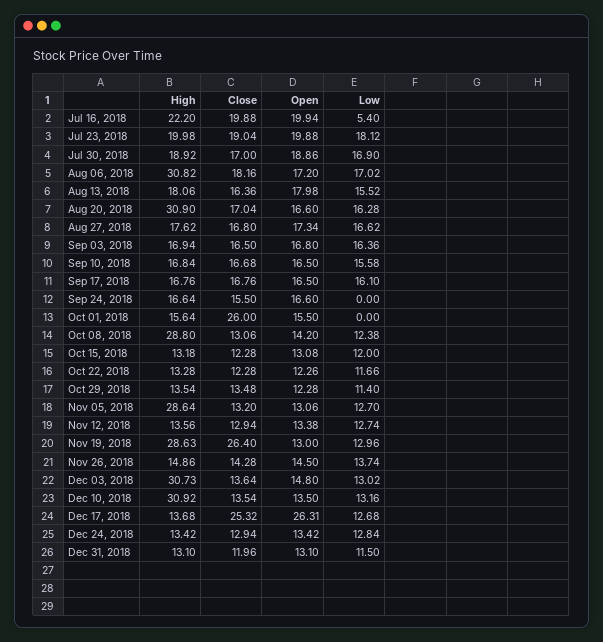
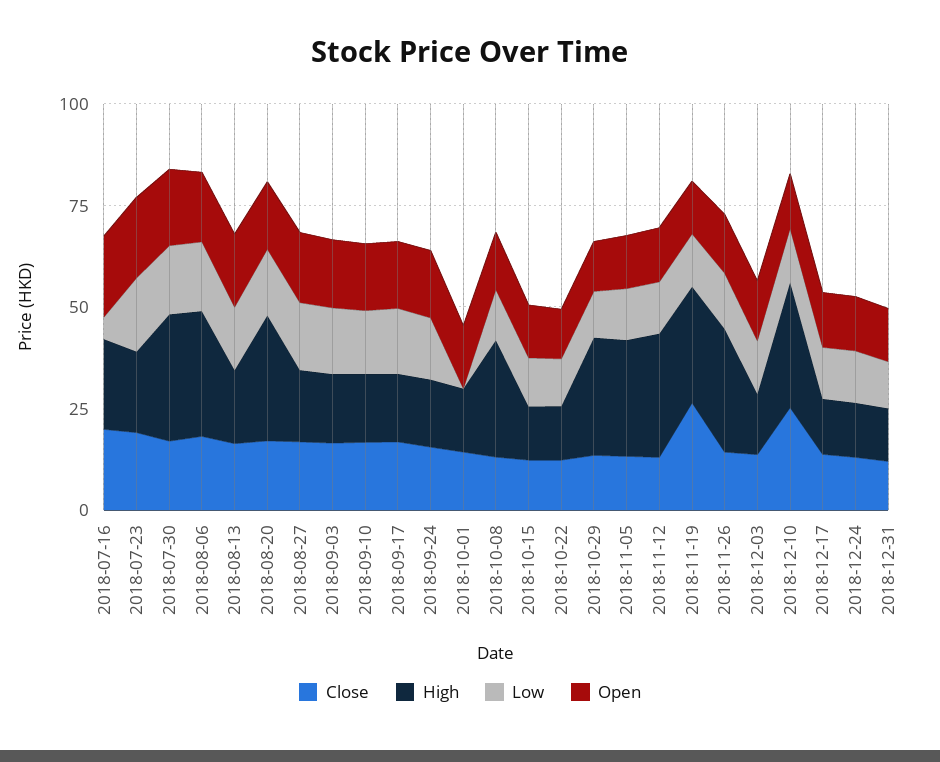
High, Jul 30, 2018: 18.92 -> 30
Low, Sep 24, 2018: 0 -> 15
Close, Oct 01, 2018: 26 -> 15
High, Oct 29, 2018: 13.54 -> 30
High, Nov 12, 2018: 13.56 -> 30
High, Nov 26, 2018: 14.86 -> 30
High, Dec 03, 2018: 30.73 -> 15
Close, Dec 10, 2018: 13.54 -> 25
Close, Dec 17, 2018: 25.32 -> 15
Open, Dec 17, 2018: 26.31 -> 15

